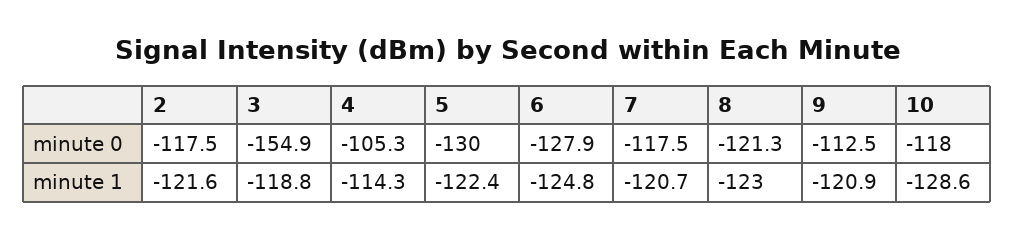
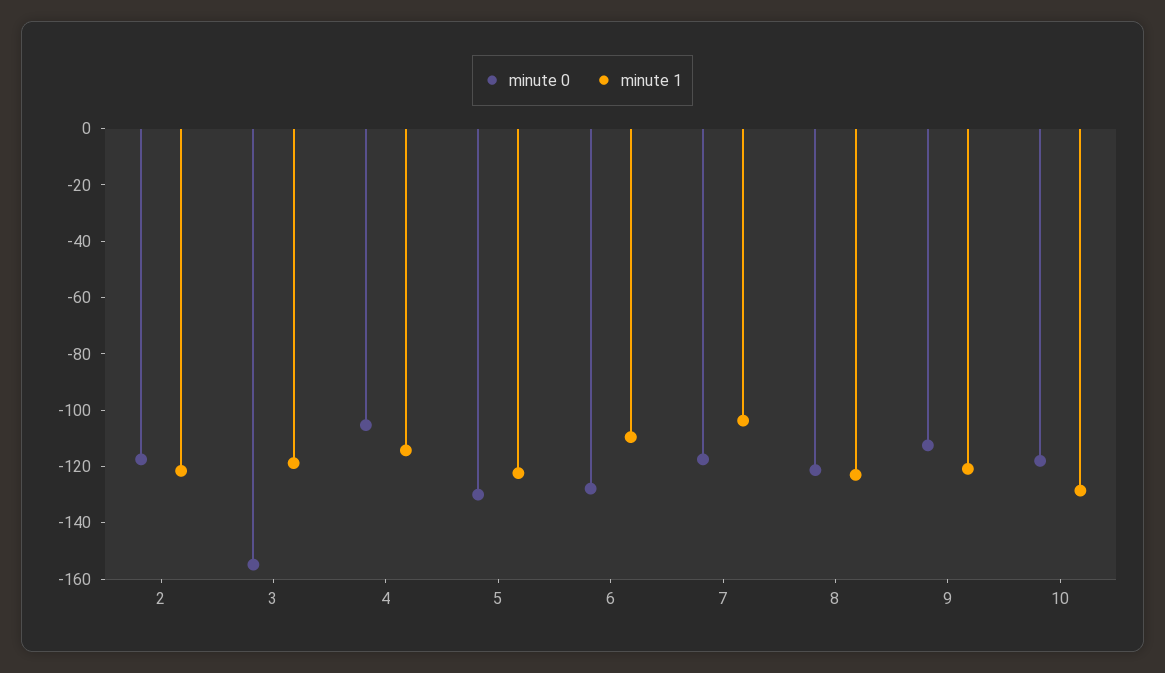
minute 1, 6: -124.8 -> -110
minute 1, 7: -120.7 -> -105

